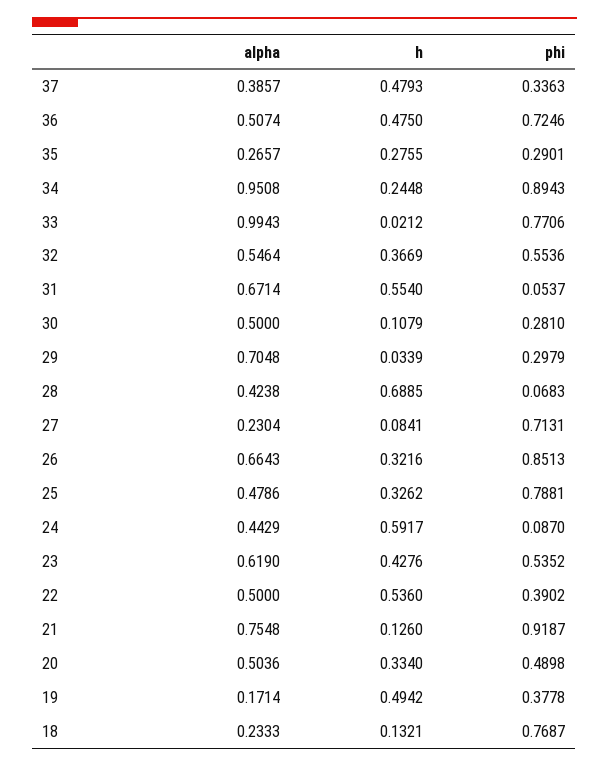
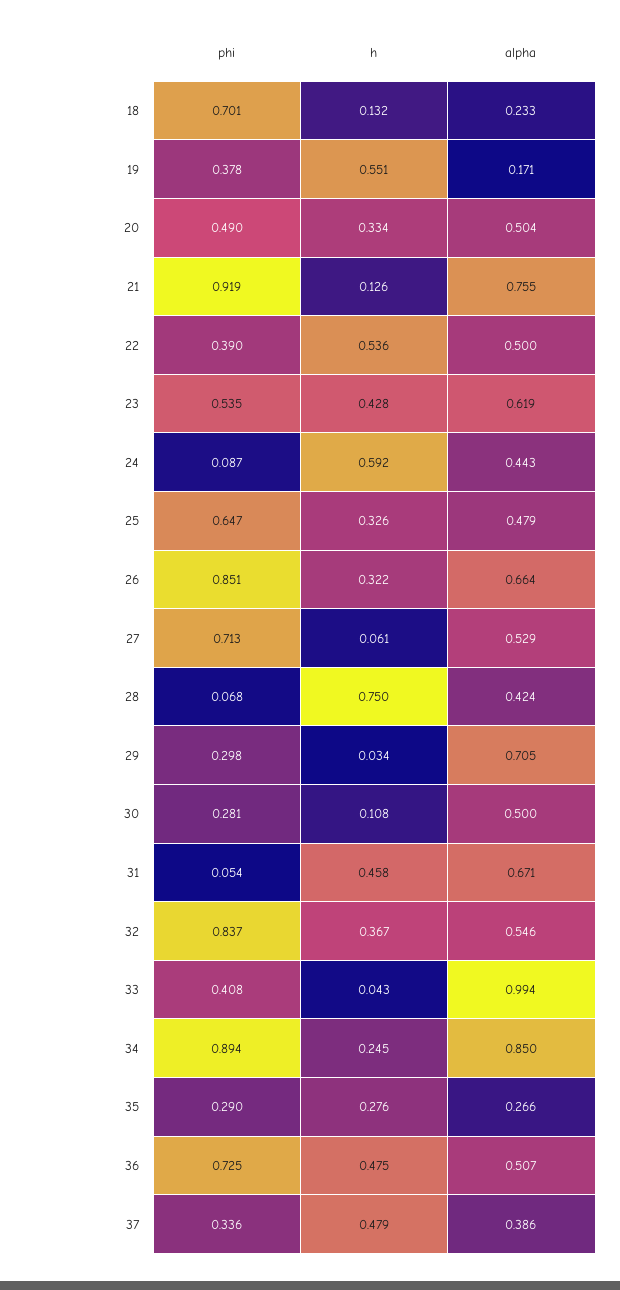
alpha, 34: 0.9508 -> 0.85
h, 33: 0.0212 -> 0.043
phi, 33: 0.7706 -> 0.408
phi, 32: 0.5536 -> 0.837
h, 31: 0.554 -> 0.458
h, 28: 0.6885 -> 0.75
alpha, 27: 0.2304 -> 0.529
h, 27: 0.0841 -> 0.061
phi, 25: 0.7881 -> 0.647
h, 19: 0.4942 -> 0.551
phi, 18: 0.7687 -> 0.701

